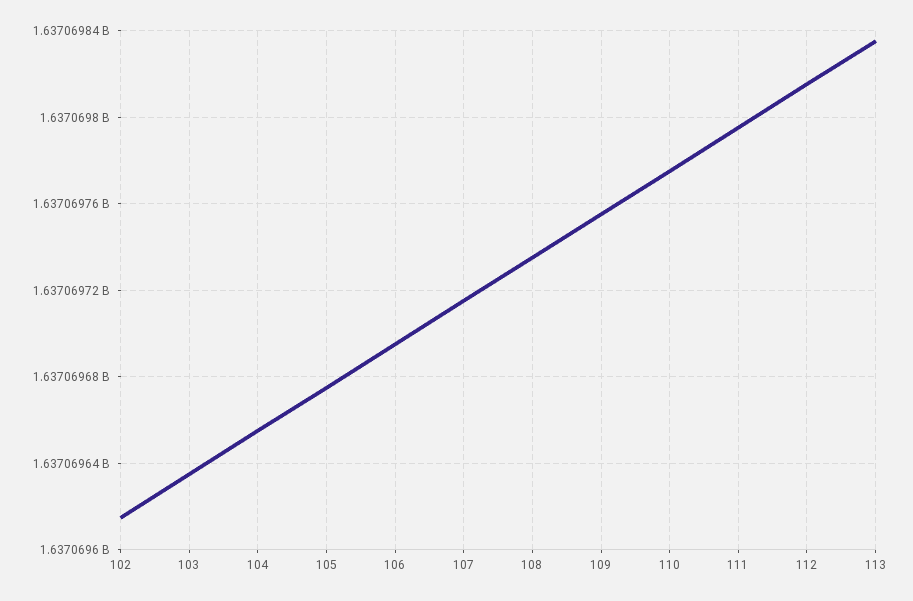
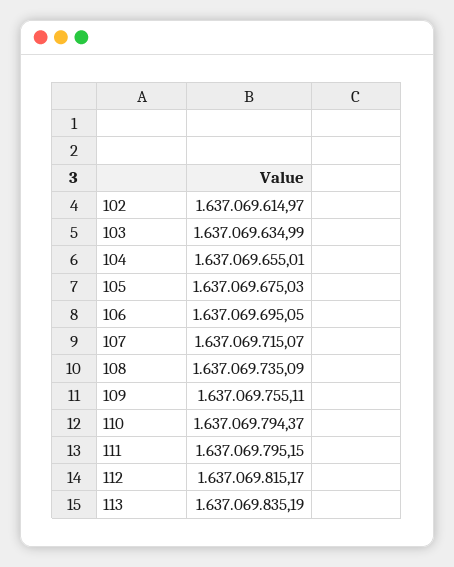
110: 1637069775 -> 1637069794.37

